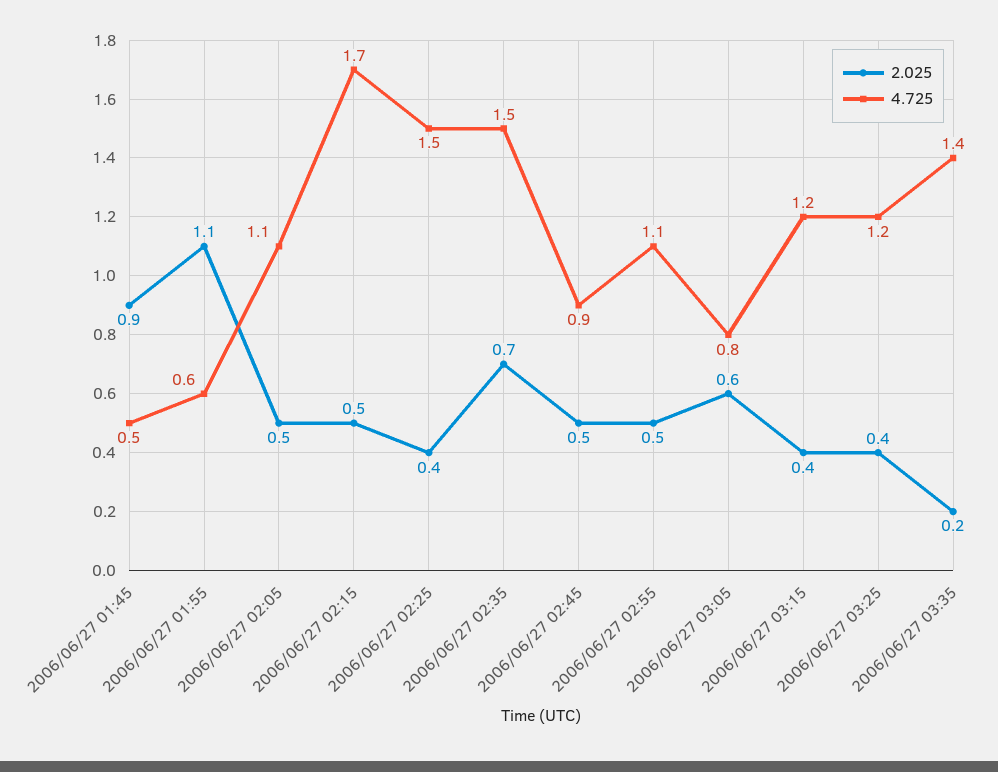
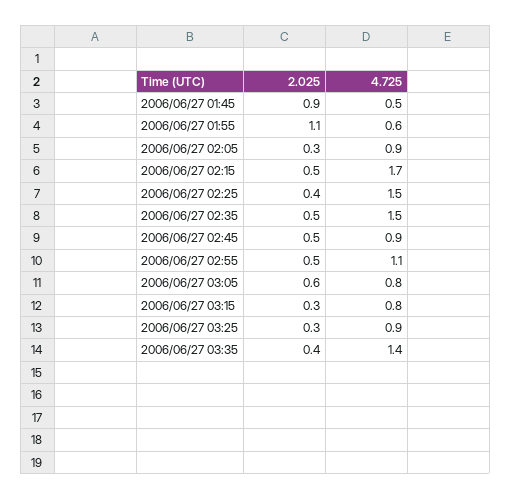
2.025, 2006/06/27 02:05: 0.5 -> 0.3
4.725, 2006/06/27 02:05: 1.1 -> 0.9
2.025, 2006/06/27 02:35: 0.7 -> 0.5
2.025, 2006/06/27 03:15: 0.4 -> 0.3
4.725, 2006/06/27 03:15: 1.2 -> 0.8
2.025, 2006/06/27 03:25: 0.4 -> 0.3
4.725, 2006/06/27 03:25: 1.2 -> 0.9
2.025, 2006/06/27 03:35: 0.2 -> 0.4

